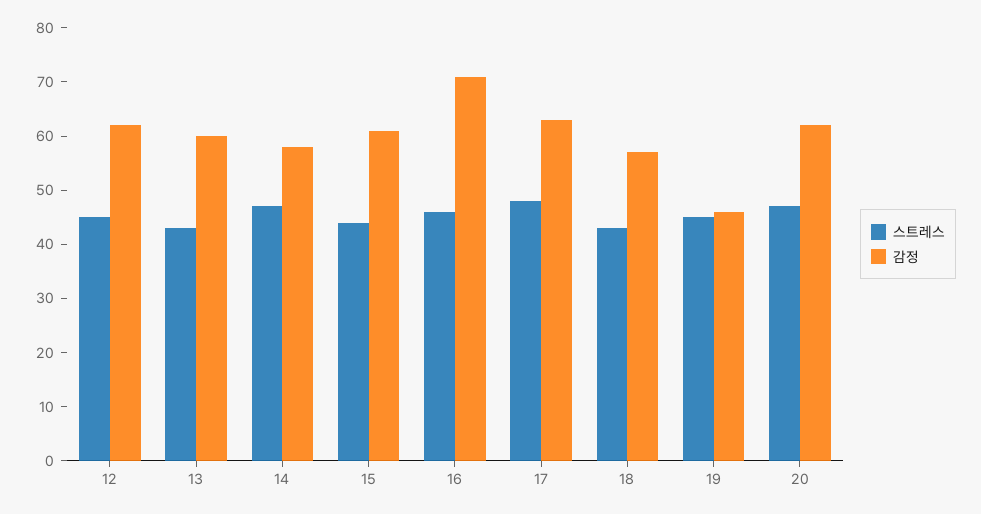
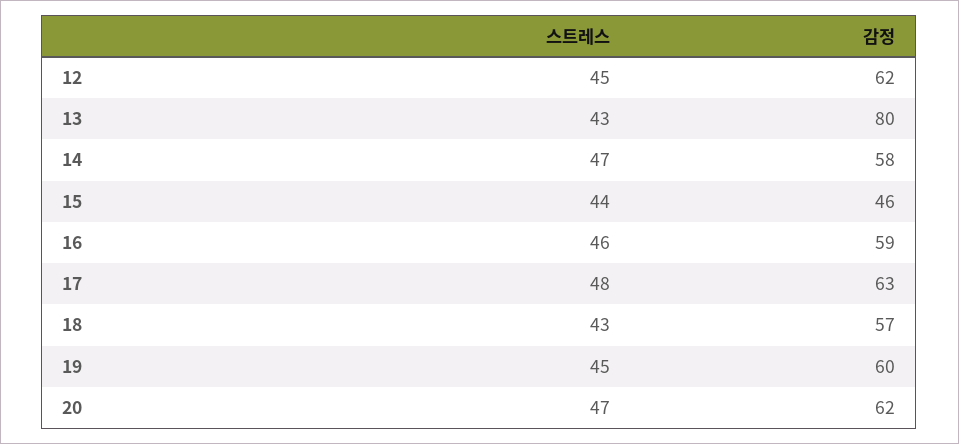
감정, 13: 60 -> 80
감정, 15: 60 -> 46
감정, 16: 70 -> 59
감정, 19: 45 -> 60

